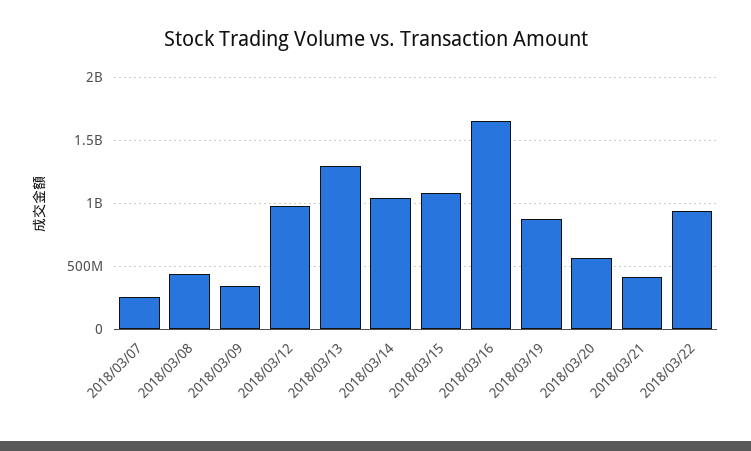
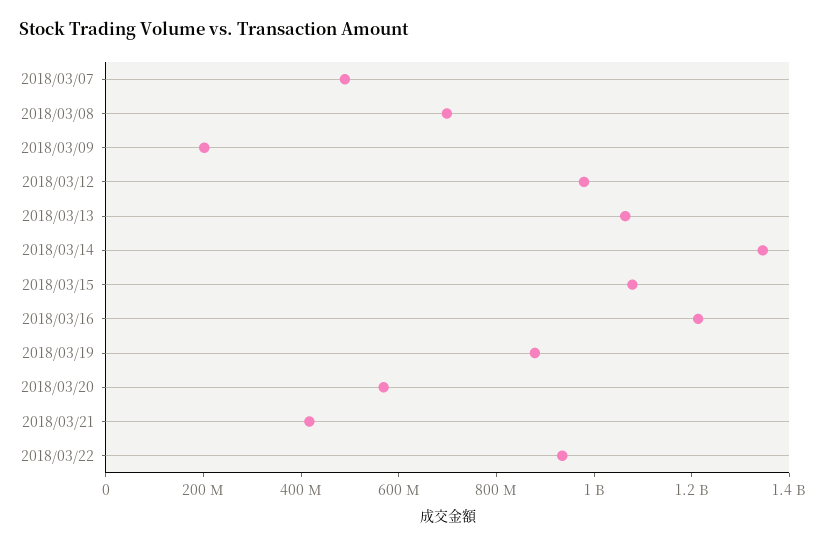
2018/03/07: 250000000 -> 500000000
2018/03/08: 450000000 -> 700000000
2018/03/09: 350000000 -> 200000000
2018/03/13: 1300000000 -> 1050000000
2018/03/14: 1050000000 -> 1350000000
2018/03/16: 1650000000 -> 1200000000

